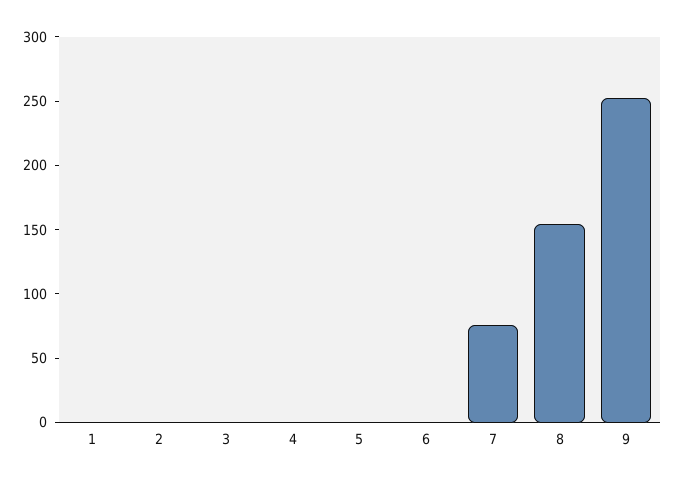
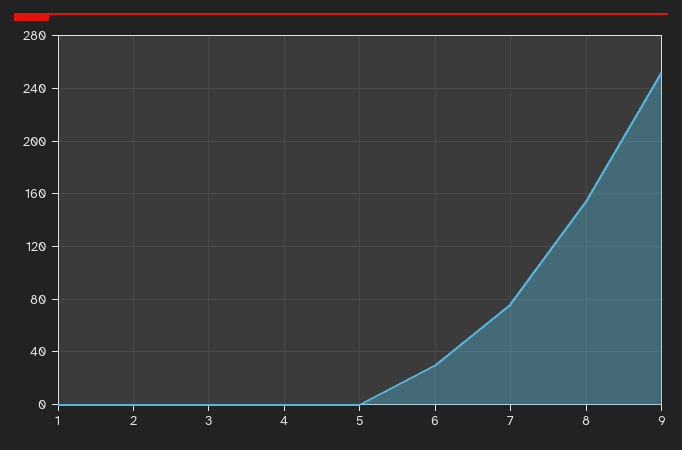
6: 0 -> 30

